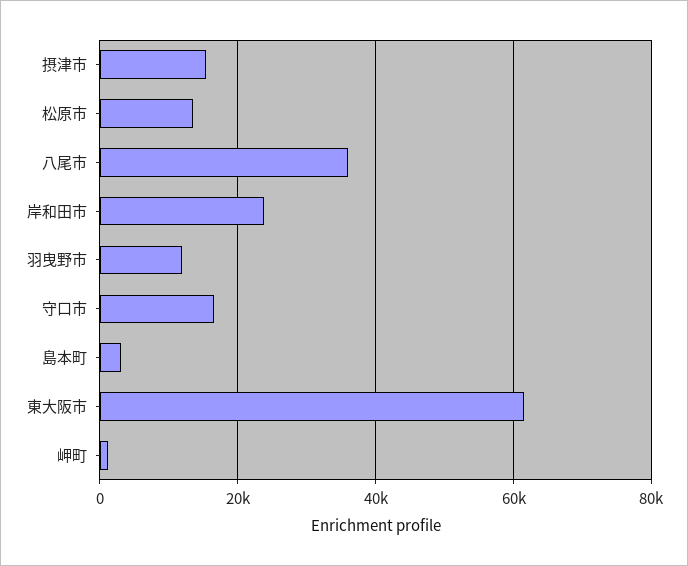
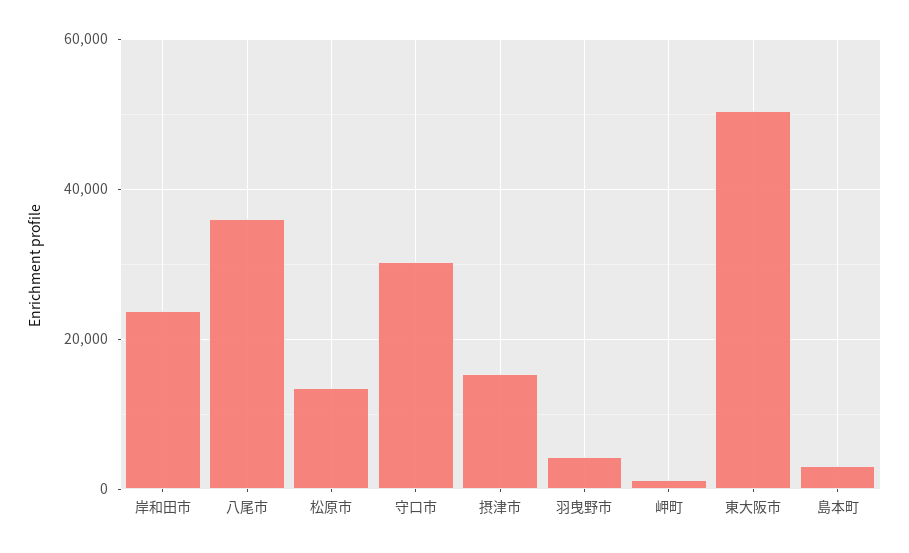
羽曳野市: 12000 -> 4000
守口市: 16000 -> 30000
東大阪市: 62000 -> 50000

